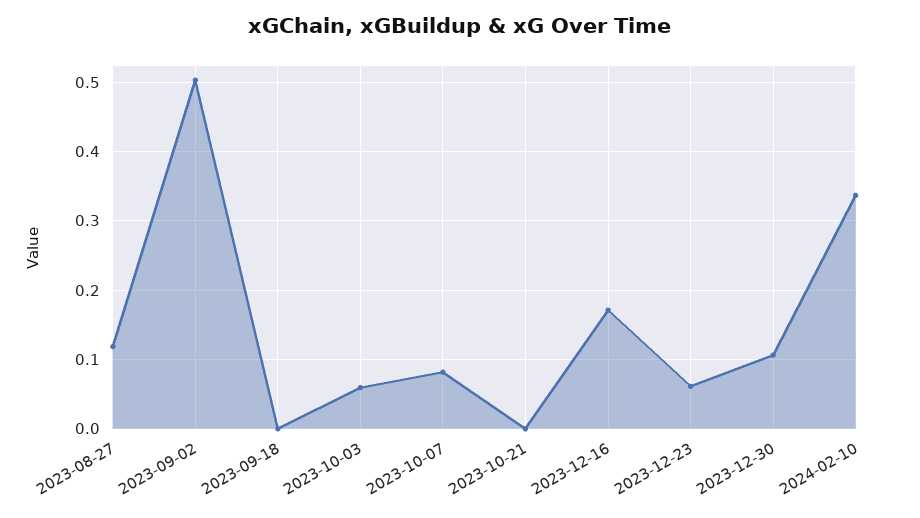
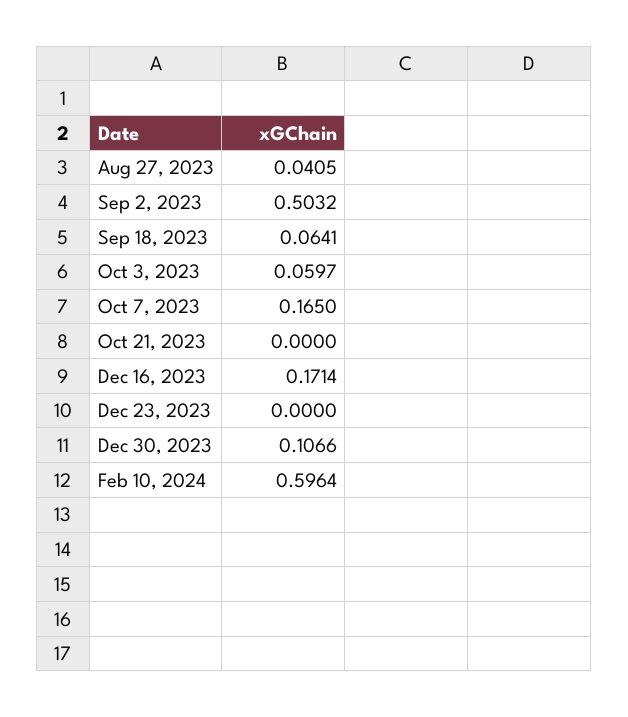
2023-08-27: 0.12 -> 0.0405
2023-09-18: 0 -> 0.0641
2023-10-07: 0.08 -> 0.165
2023-12-23: 0.06 -> 0
2024-02-10: 0.34 -> 0.5964

